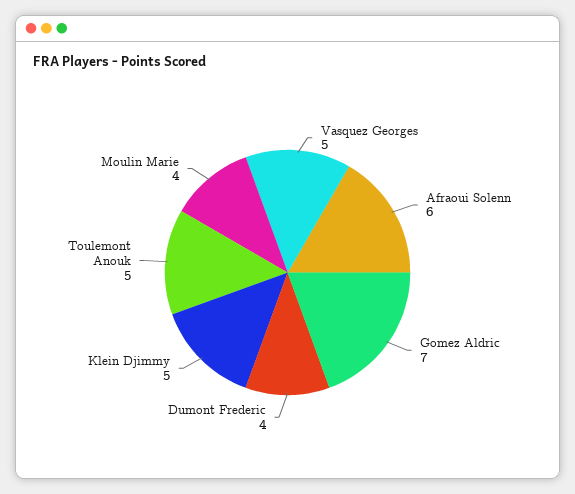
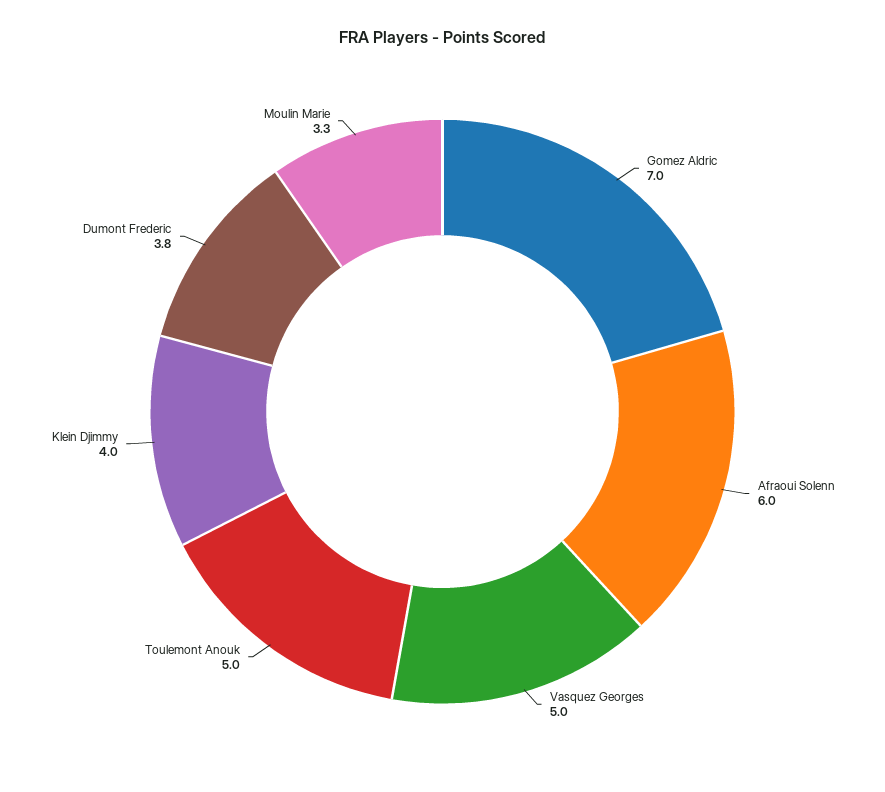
Dumont Frederic: 4 -> 3.8
Klein Djimmy: 5 -> 4
Moulin Marie: 4 -> 3.3

